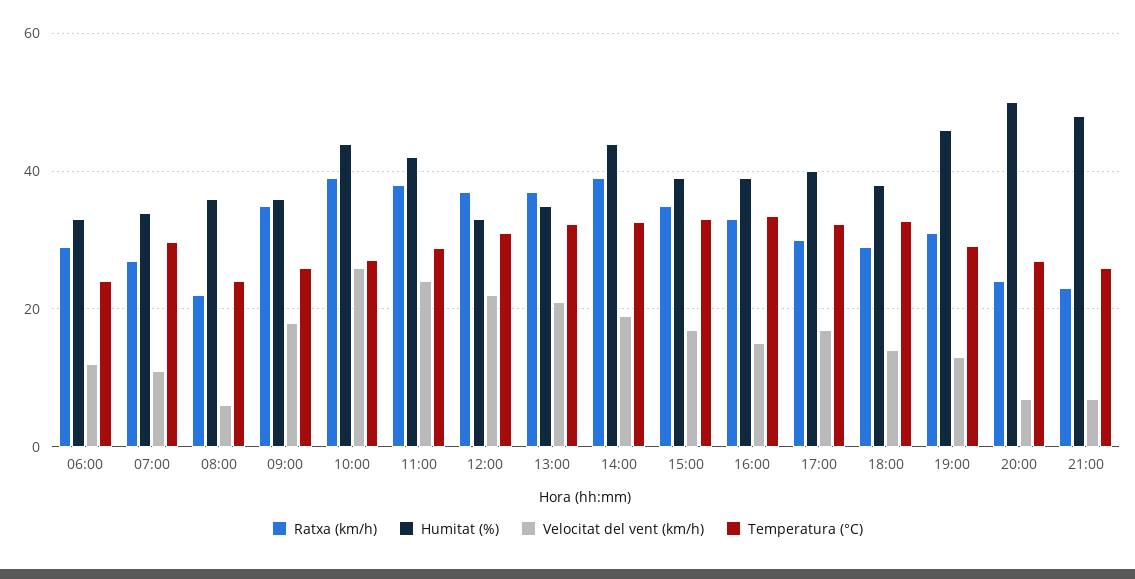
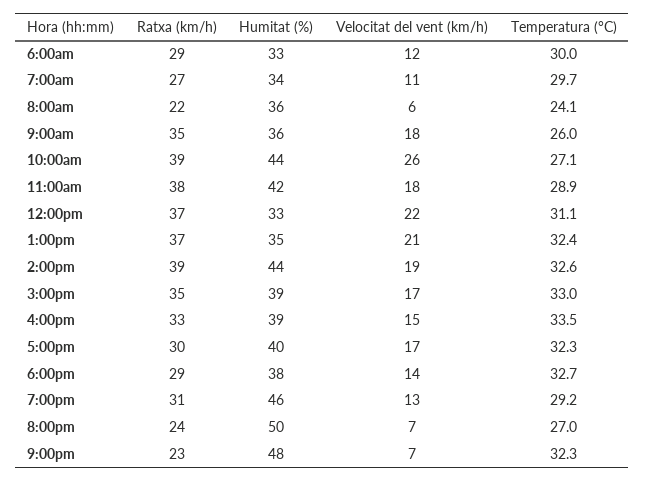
Temperatura (°C), 06:00: 24 -> 30
Velocitat del vent (km/h), 11:00: 24 -> 18
Temperatura (°C), 21:00: 26 -> 32.3

